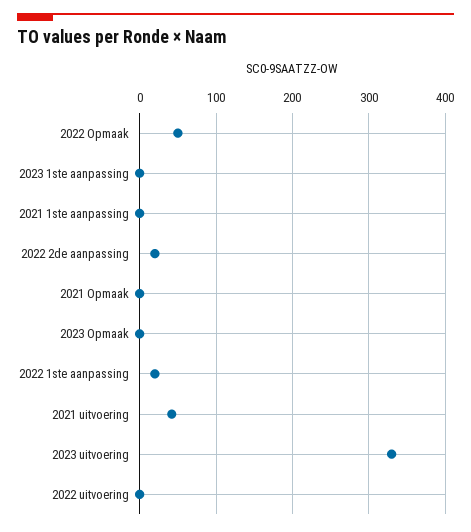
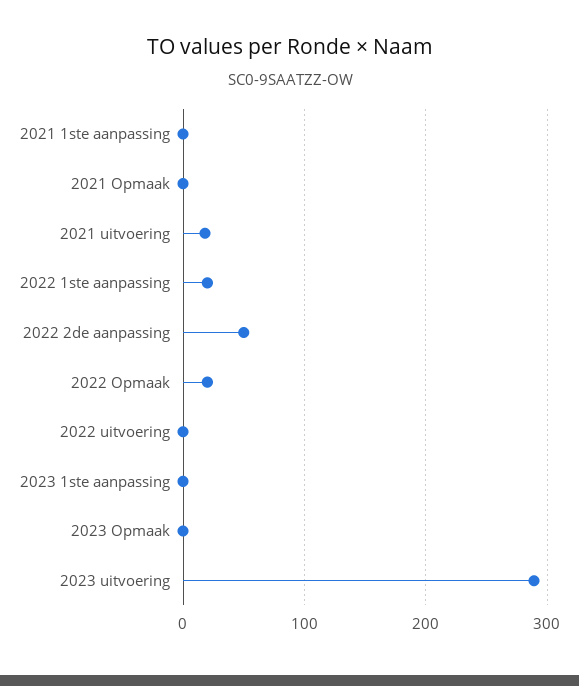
2022 Opmaak: 50 -> 20
2022 2de aanpassing: 20 -> 50
2021 uitvoering: 40 -> 20
2023 uitvoering: 330 -> 290

